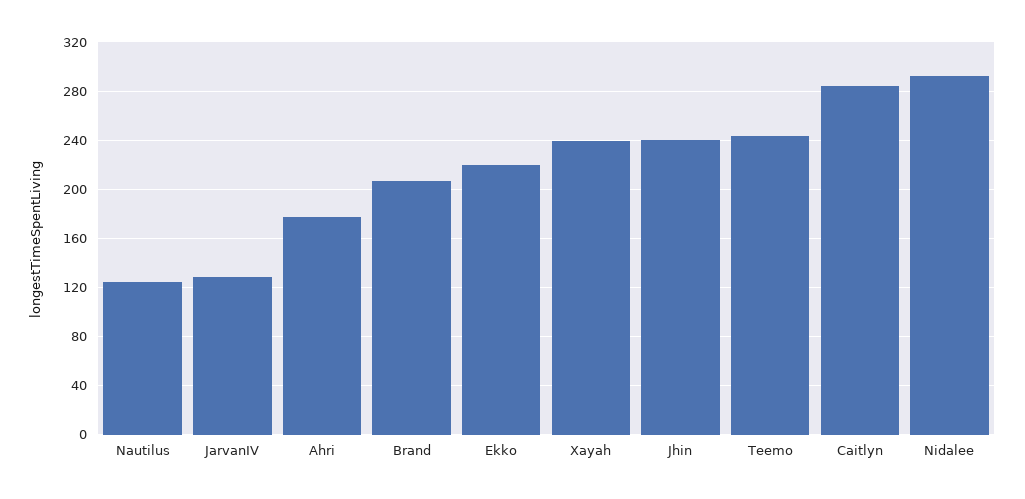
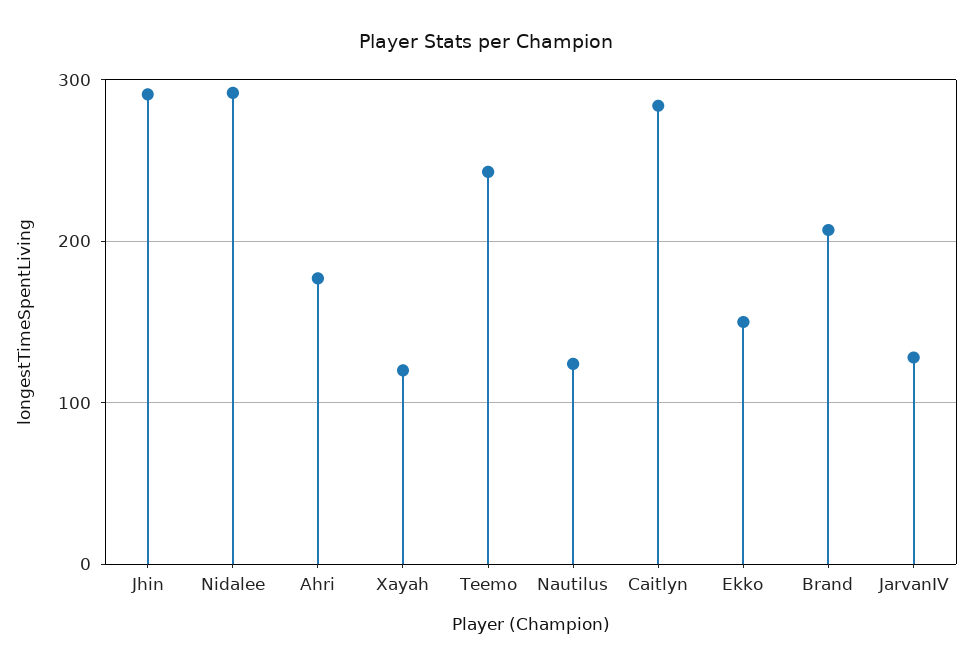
Ekko: 220 -> 150
Xayah: 240 -> 120
Jhin: 240 -> 290

